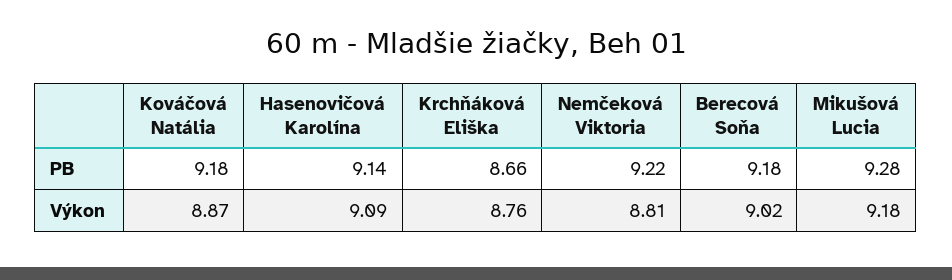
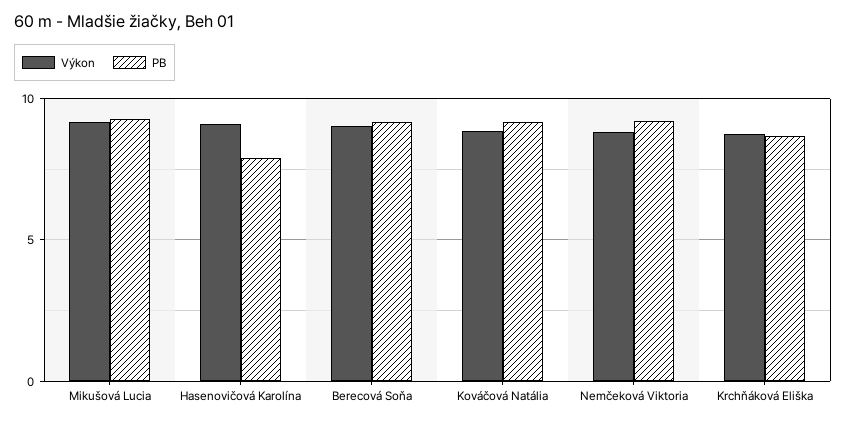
PB, Hasenovičová Karolína: 9.14 -> 8

